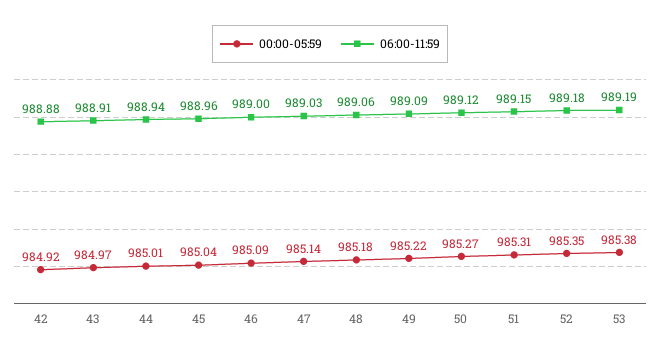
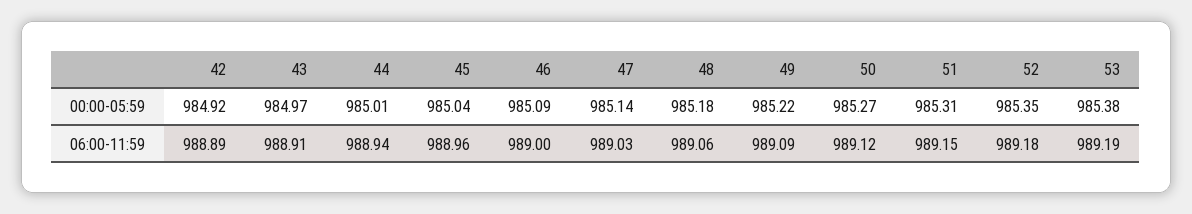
06:00-11:59, 42: 988.88 -> 988.89

